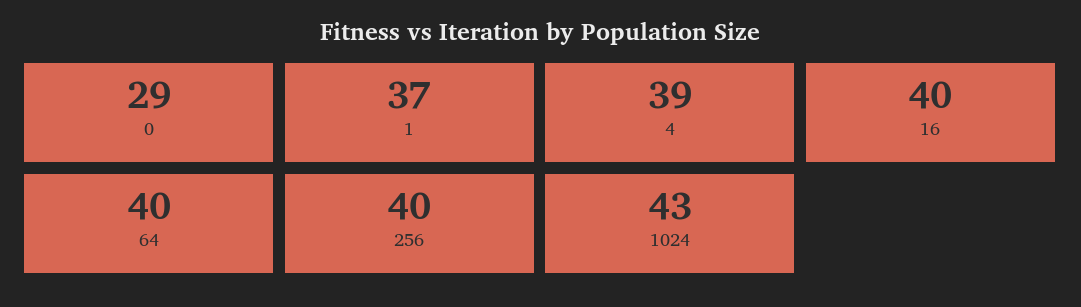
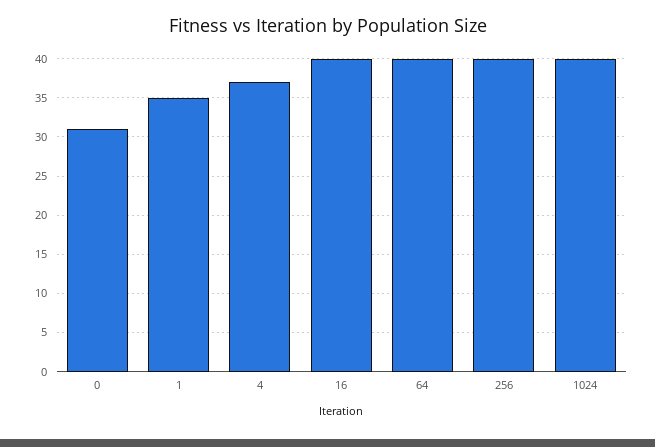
0: 29 -> 31
1: 37 -> 35
4: 39 -> 37
1024: 43 -> 40

